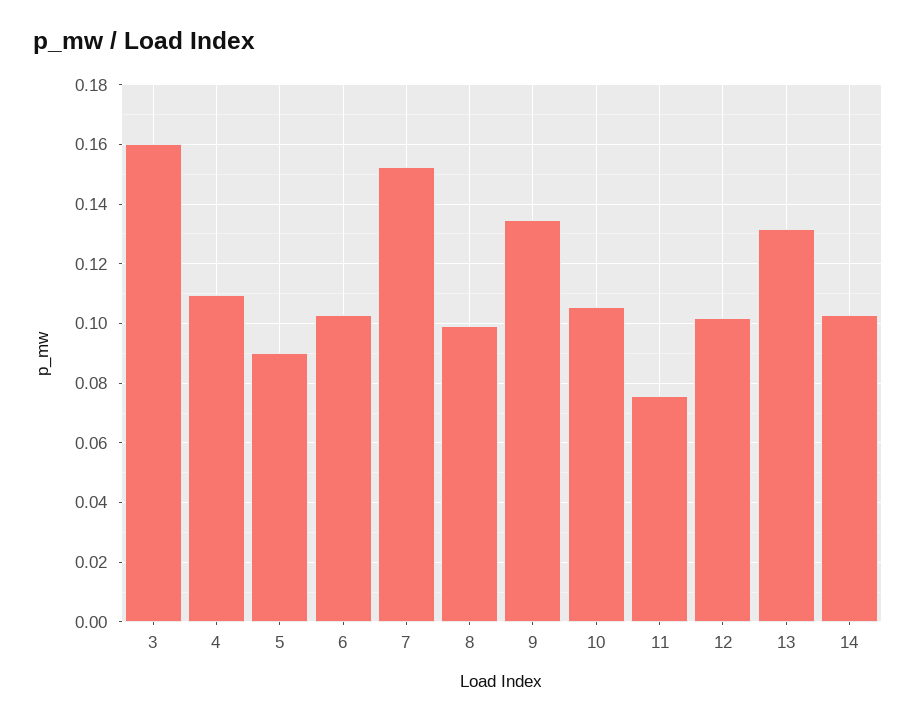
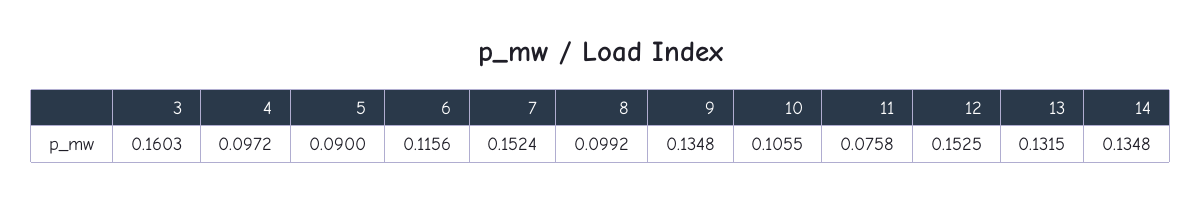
4: 0.11 -> 0.0972
6: 0.1025 -> 0.1156
12: 0.1025 -> 0.1525
14: 0.1025 -> 0.1348

